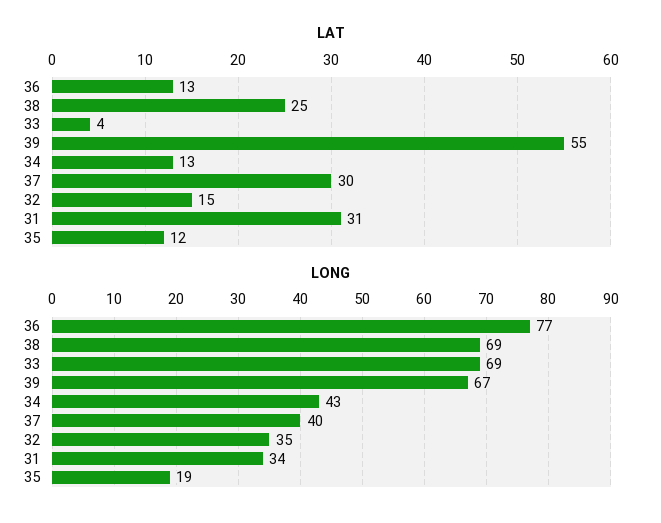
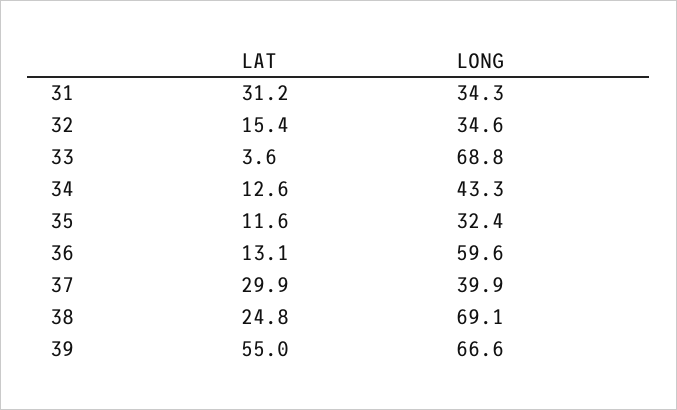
LONG, 36: 77 -> 59.6
LONG, 35: 19 -> 32.4

